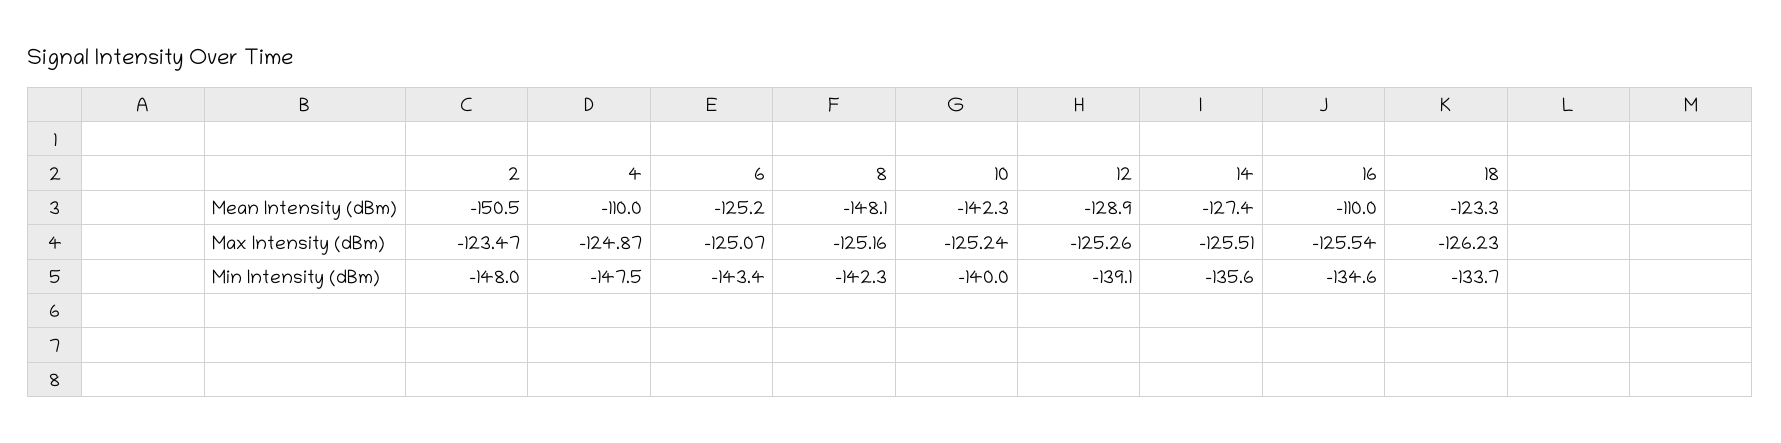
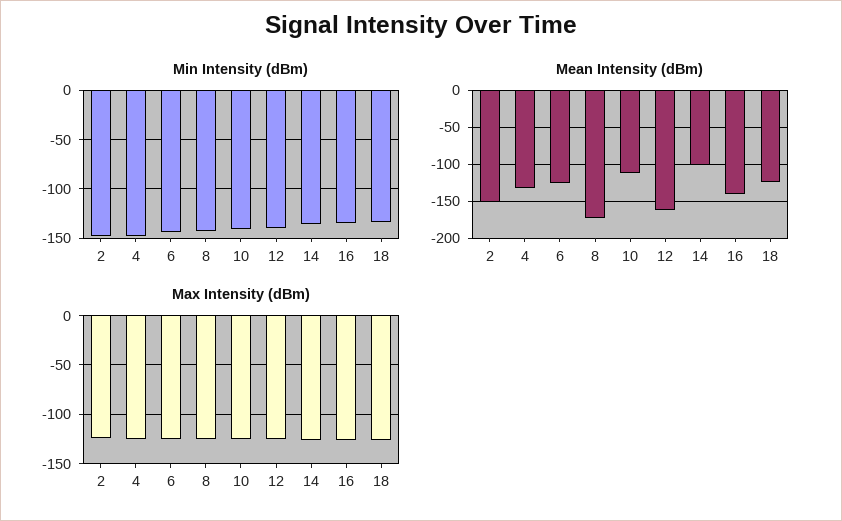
Mean Intensity (dBm), 4: -110 -> -130
Mean Intensity (dBm), 8: -148.1 -> -170
Mean Intensity (dBm), 10: -142.3 -> -110
Mean Intensity (dBm), 12: -128.9 -> -160
Mean Intensity (dBm), 14: -127.4 -> -100
Mean Intensity (dBm), 16: -110 -> -140

